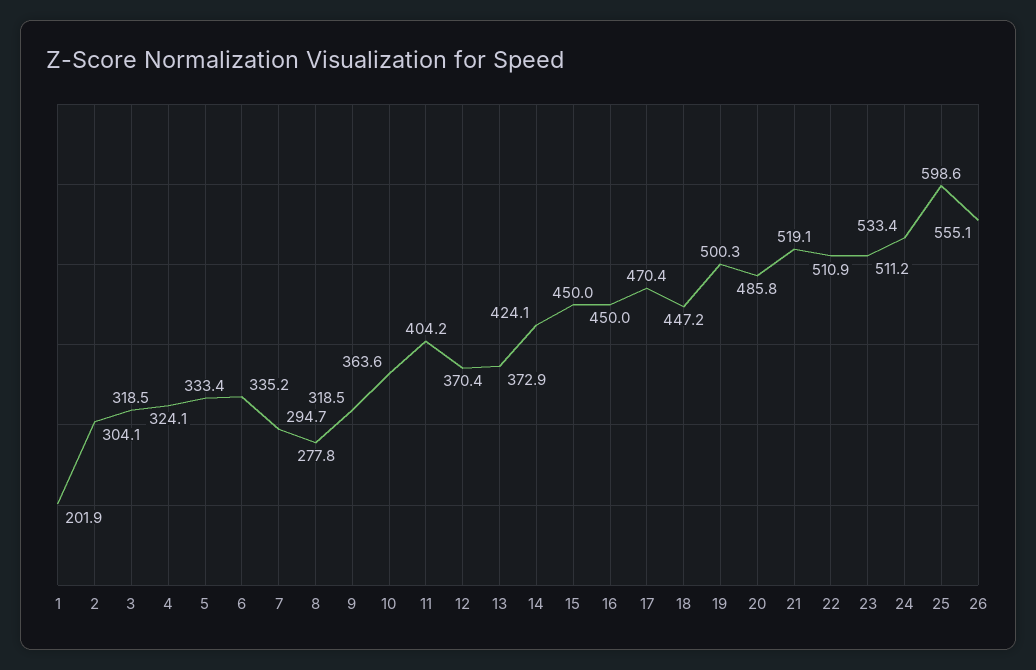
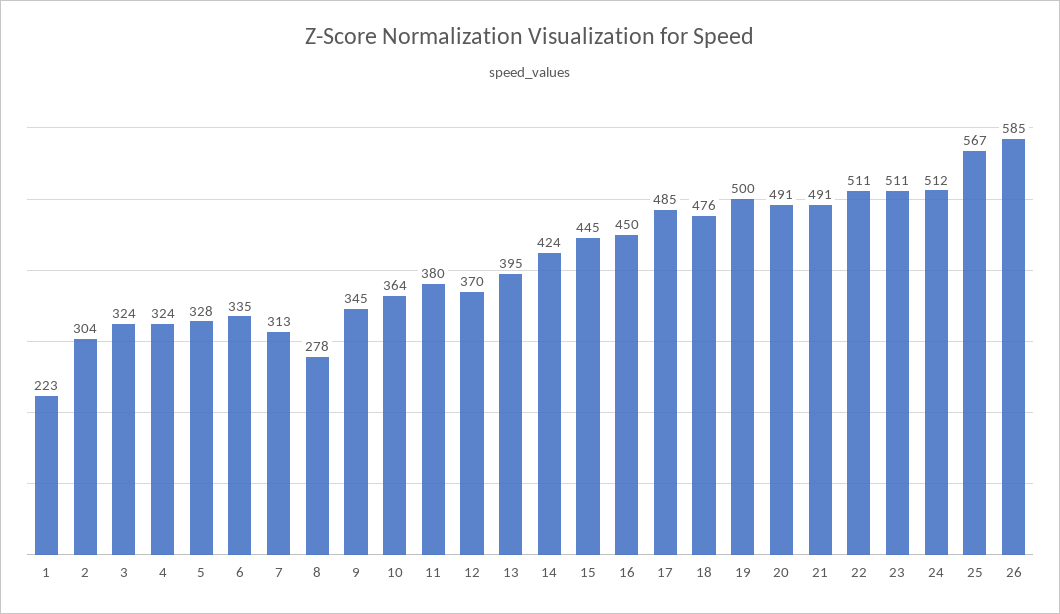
1: 201.9 -> 223
3: 318.5 -> 324
5: 333.4 -> 328
7: 294.7 -> 313
9: 318.5 -> 345
11: 404.2 -> 380
13: 372.9 -> 395
15: 450 -> 445
17: 470.4 -> 485
18: 447.2 -> 476
20: 485.8 -> 491
21: 519.1 -> 491
24: 533.4 -> 512
25: 598.6 -> 567
26: 555.1 -> 585

